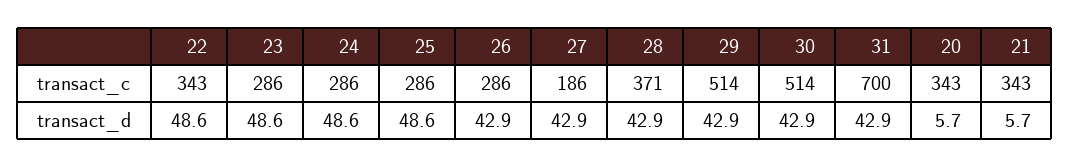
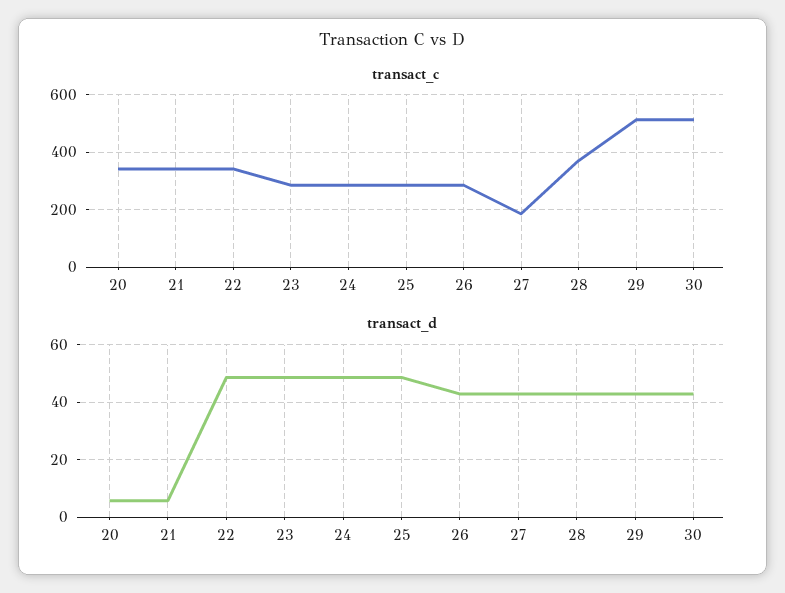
transact_c, 31: 700 -> none
transact_d, 31: 42.9 -> none

